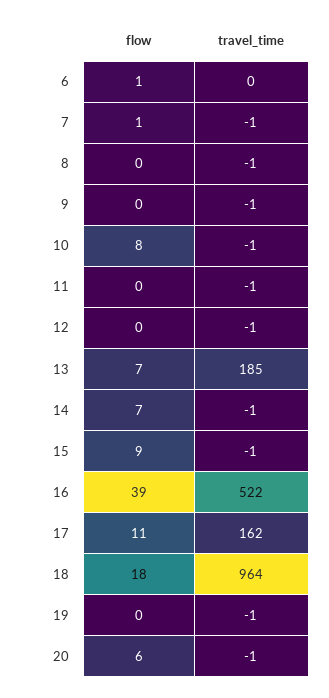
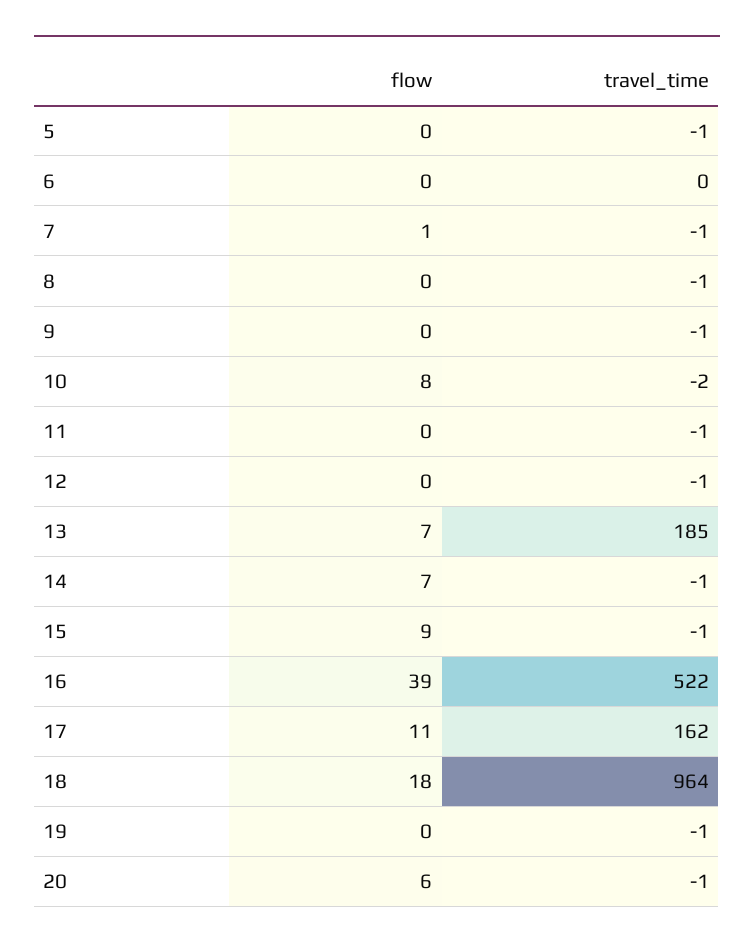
flow, 6: 1 -> 0
travel_time, 10: -1 -> -2
flow, 5: none -> 0
travel_time, 5: none -> -1

